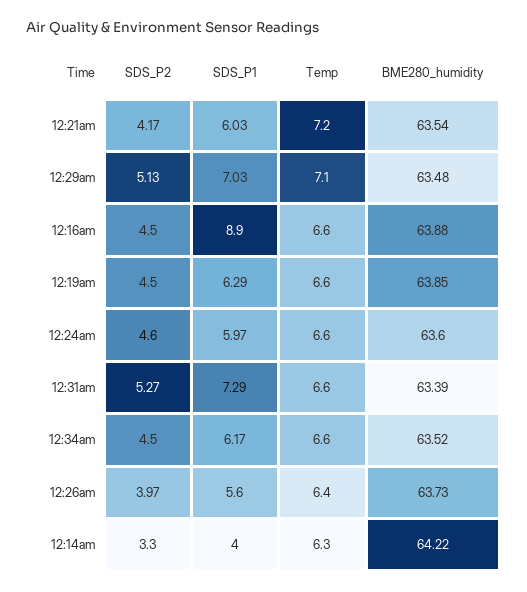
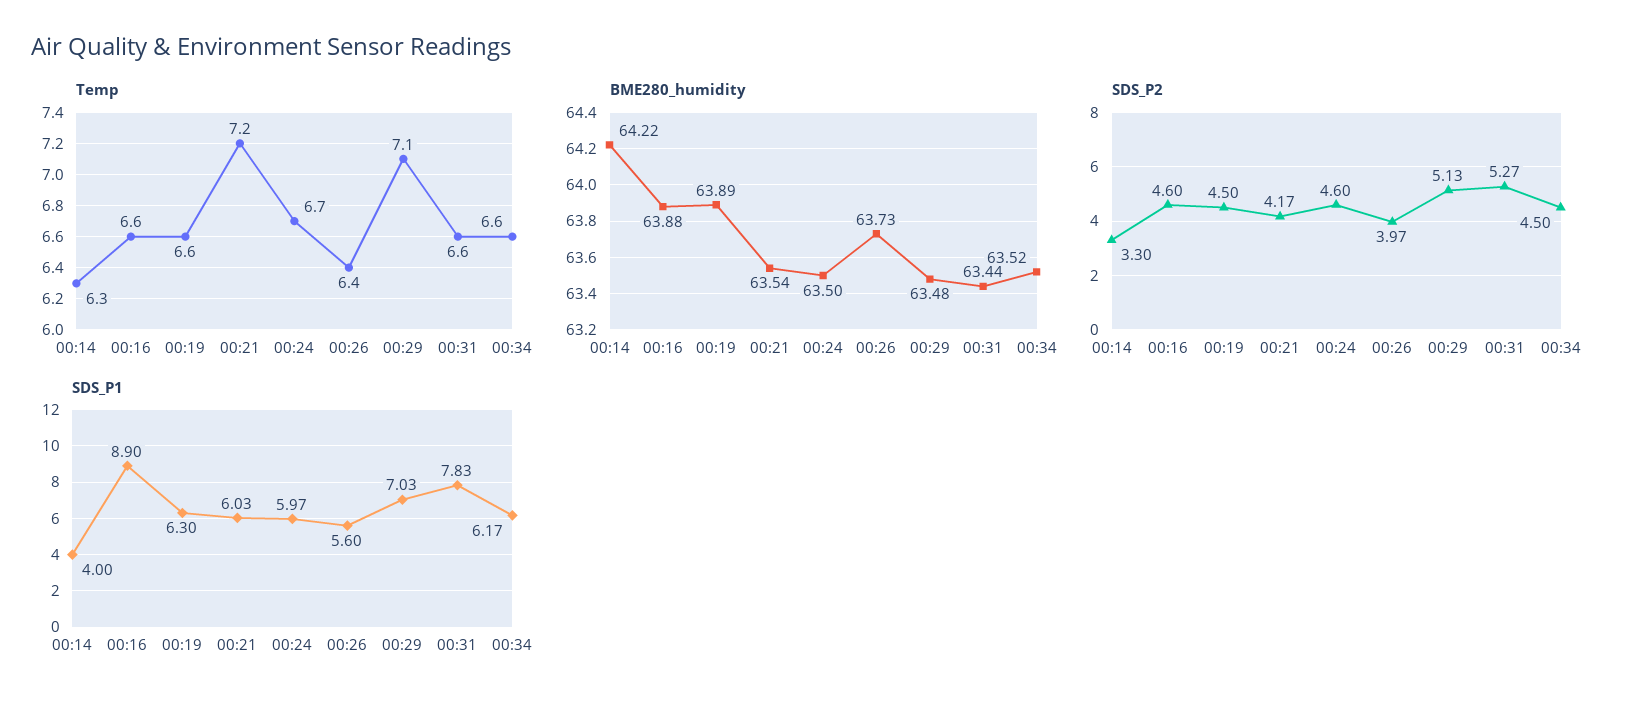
SDS_P2, 12:16am: 4.5 -> 4.6
SDS_P1, 12:19am: 6.29 -> 6.3
BME280_humidity, 12:19am: 63.85 -> 63.89
Temp, 12:24am: 6.6 -> 6.7
BME280_humidity, 12:24am: 63.6 -> 63.5
SDS_P1, 12:31am: 7.29 -> 7.83
BME280_humidity, 12:31am: 63.39 -> 63.44

